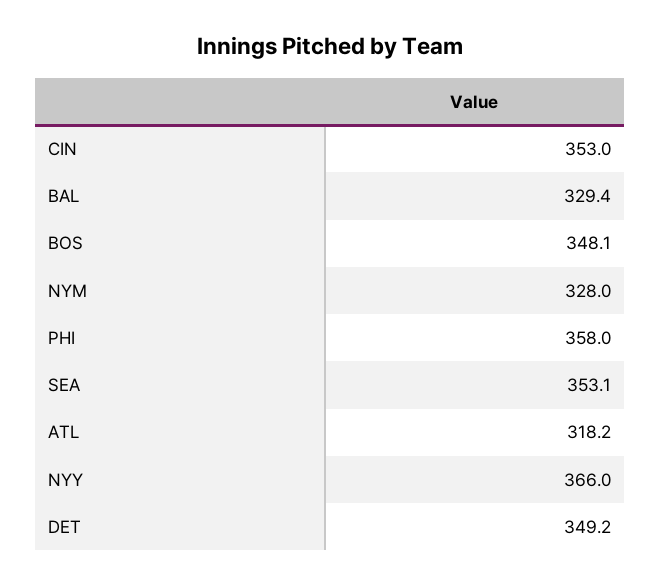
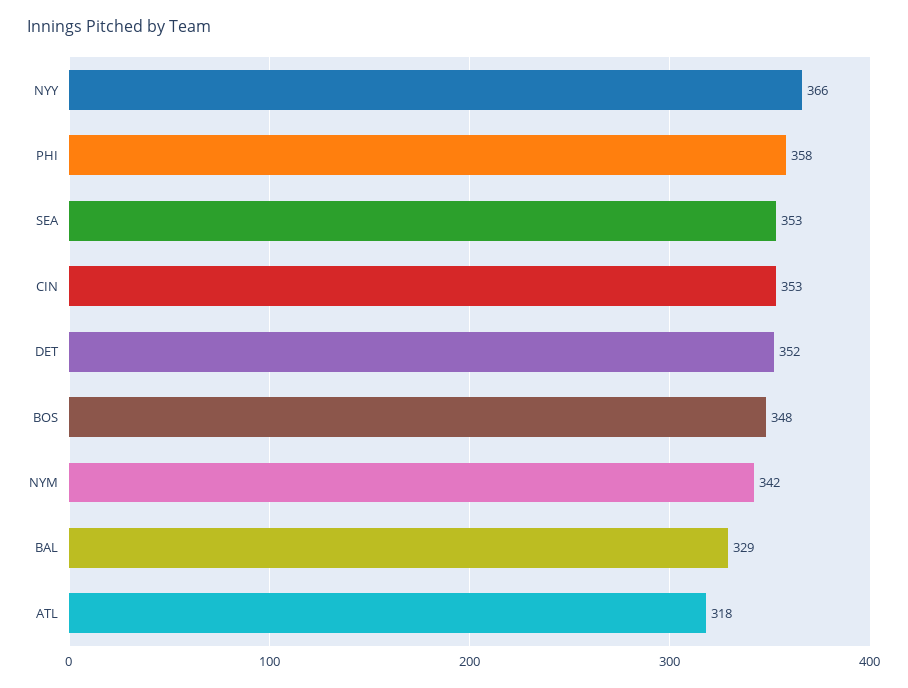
NYM: 328 -> 342
DET: 349.2 -> 352

